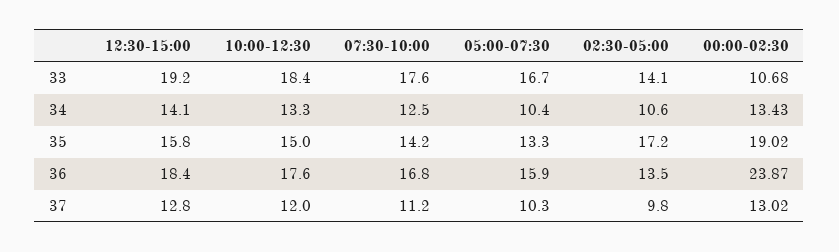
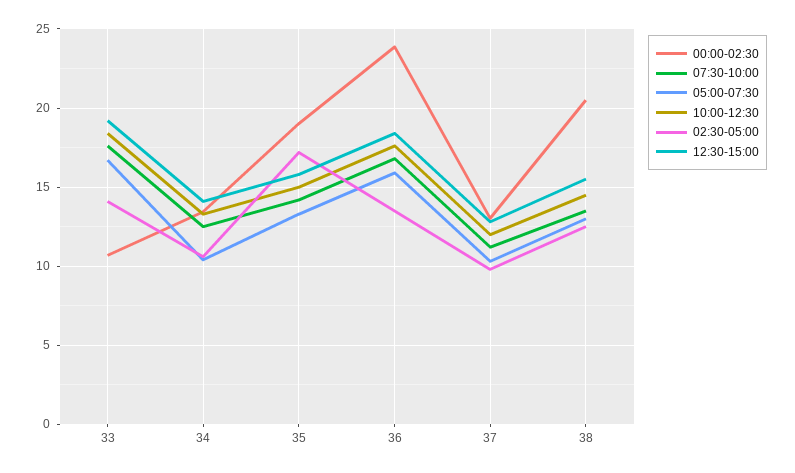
00:00-02:30, 38: none -> 20.5
07:30-10:00, 38: none -> 13.5
05:00-07:30, 38: none -> 13
10:00-12:30, 38: none -> 14.5
02:30-05:00, 38: none -> 12.5
12:30-15:00, 38: none -> 15.5

